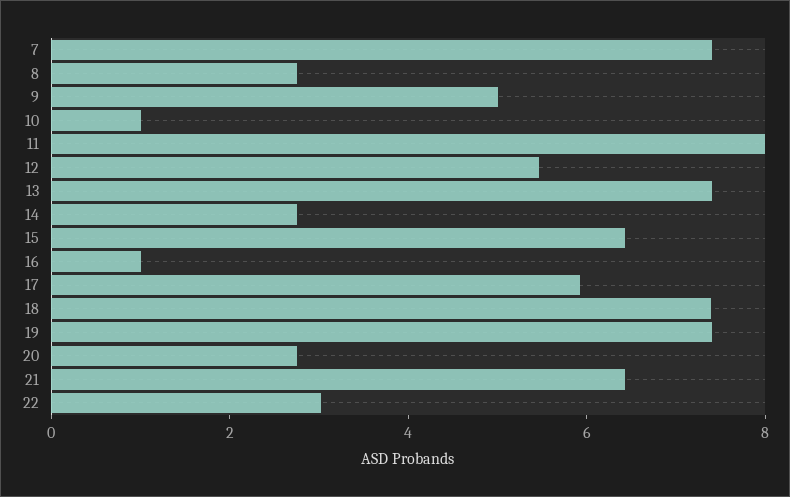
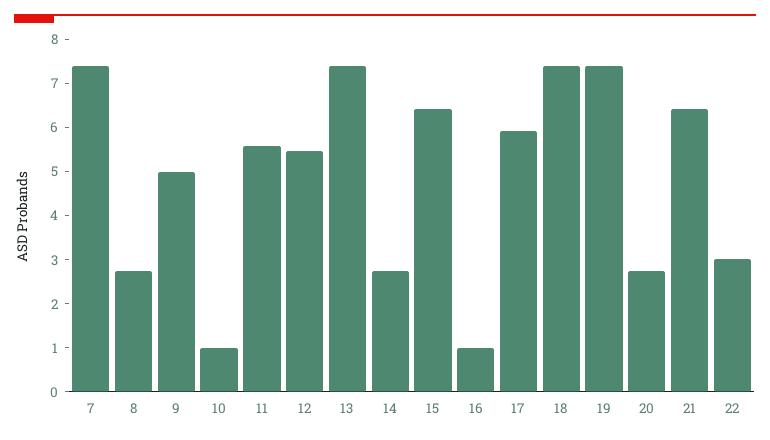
11: 8 -> 5.6

